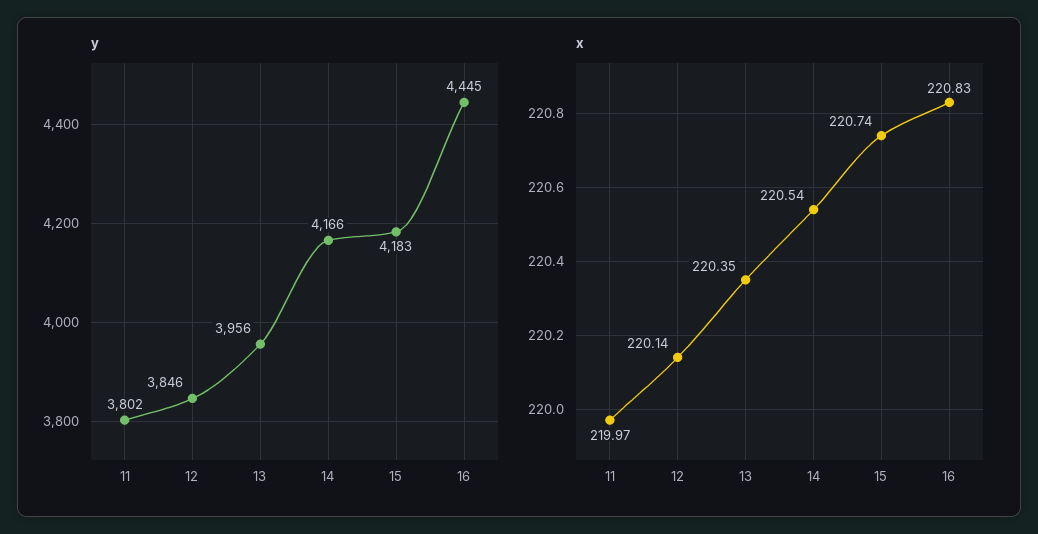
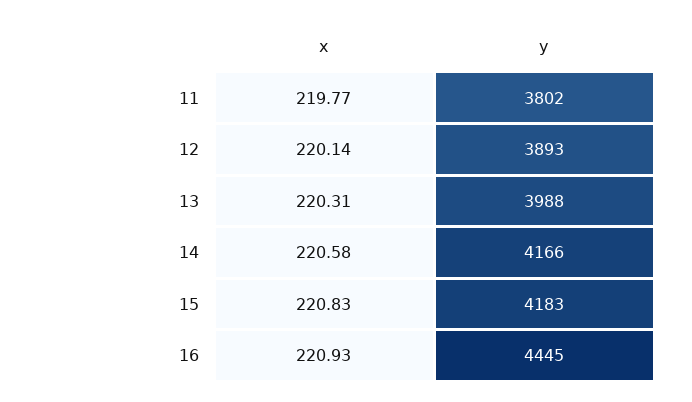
y, 12: 3846 -> 3893
y, 13: 3956 -> 3988
x, 11: 219.97 -> 219.77
x, 13: 220.35 -> 220.31
x, 14: 220.54 -> 220.58
x, 15: 220.74 -> 220.83
x, 16: 220.83 -> 220.93

